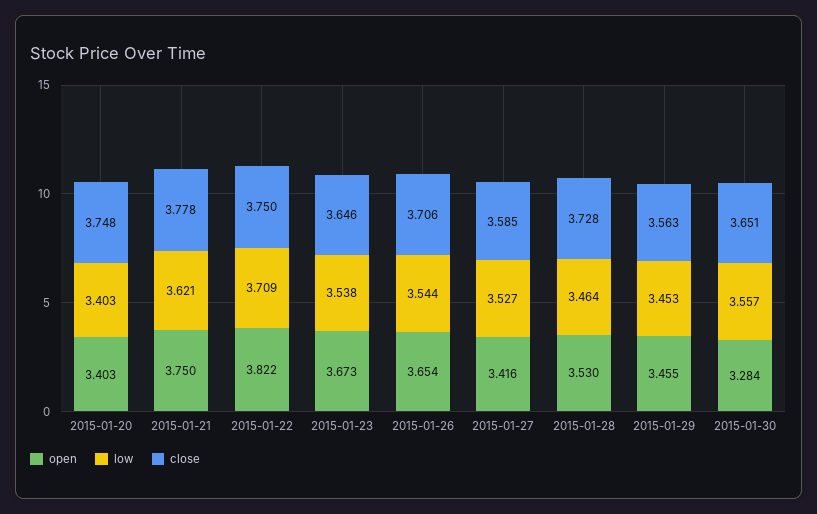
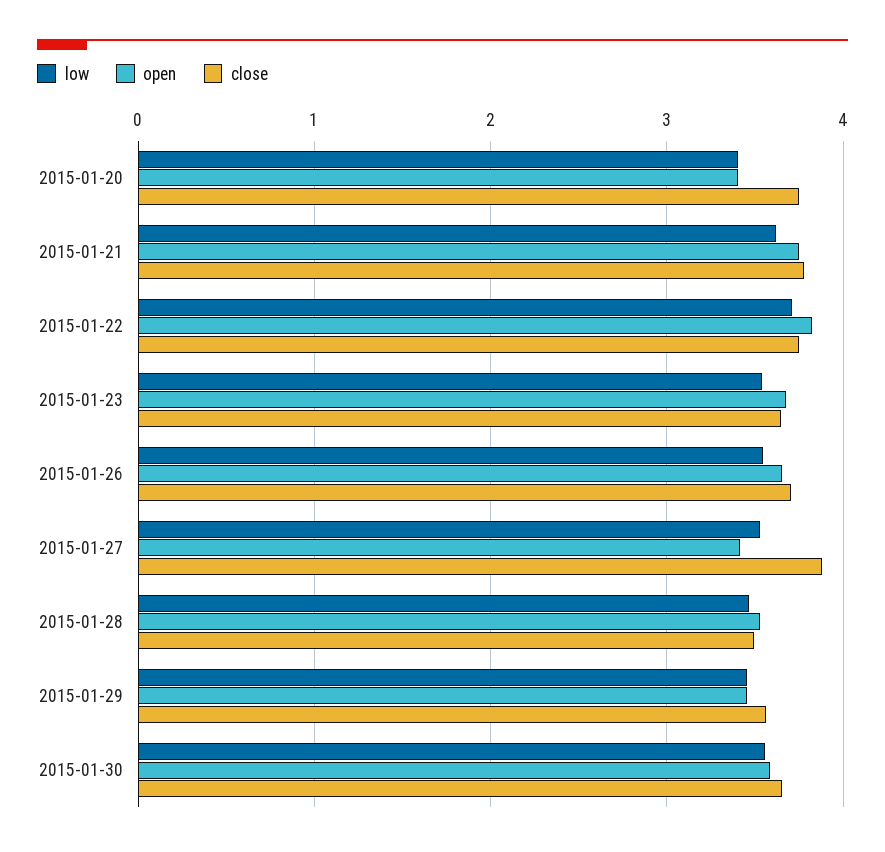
close, 2015-01-27: 3.585 -> 3.9
close, 2015-01-28: 3.728 -> 3.5
open, 2015-01-30: 3.284 -> 3.6

